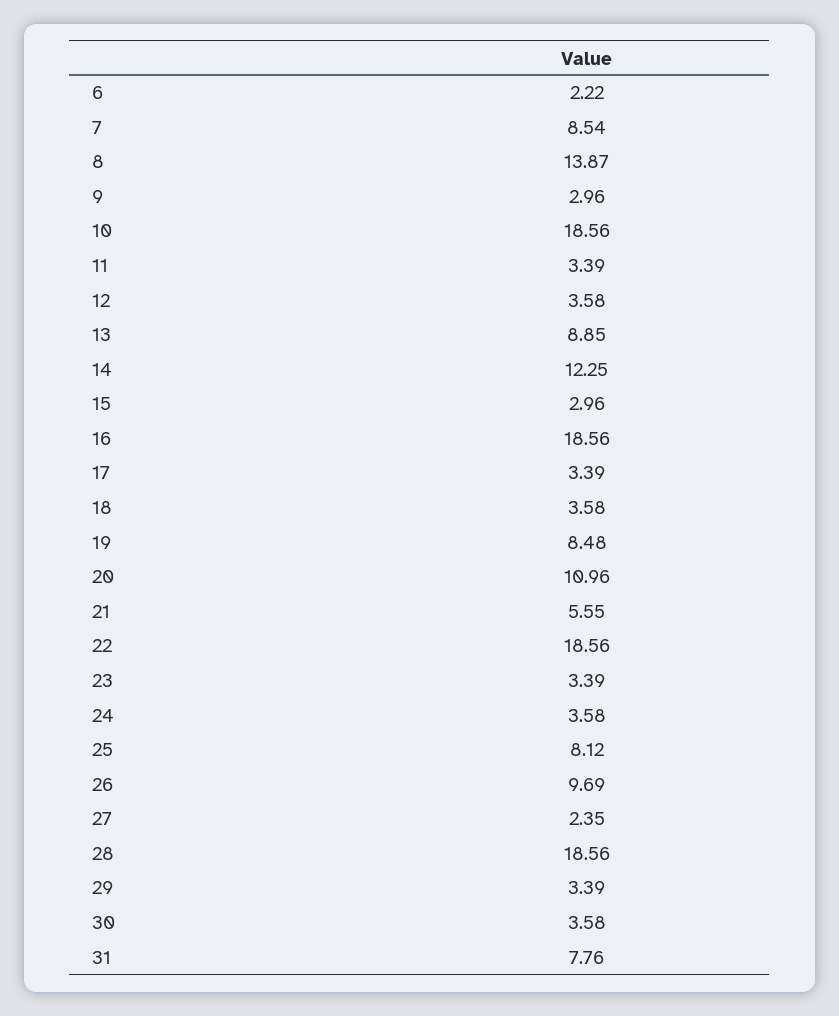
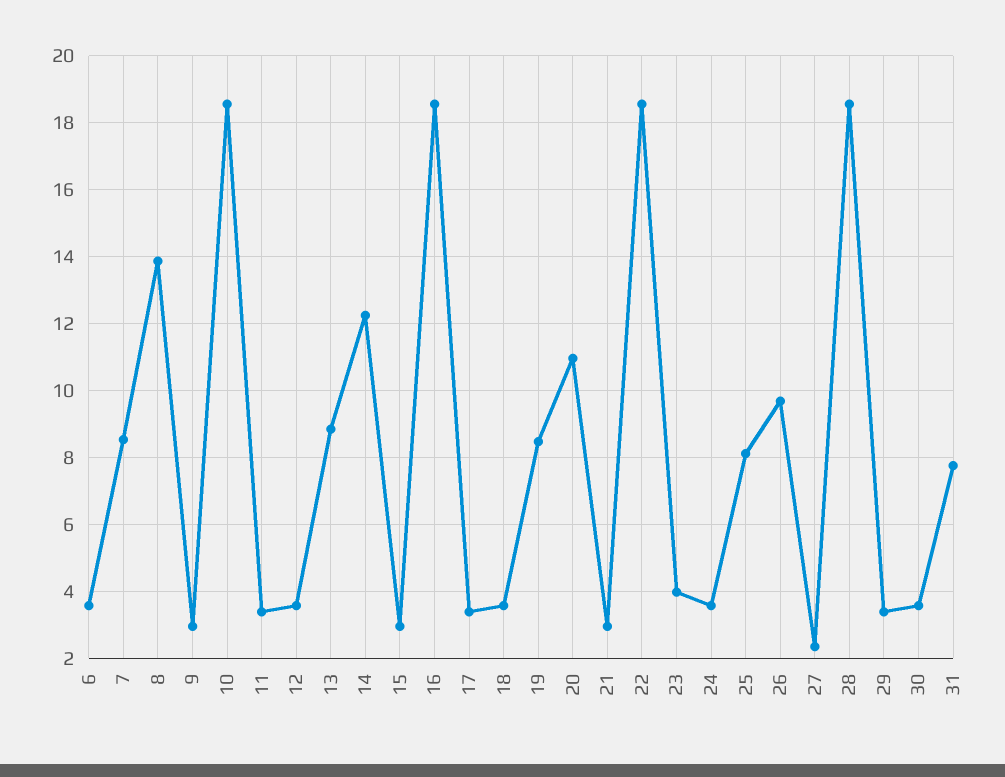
6: 2.22 -> 3.6
21: 5.55 -> 3
23: 3.39 -> 4

